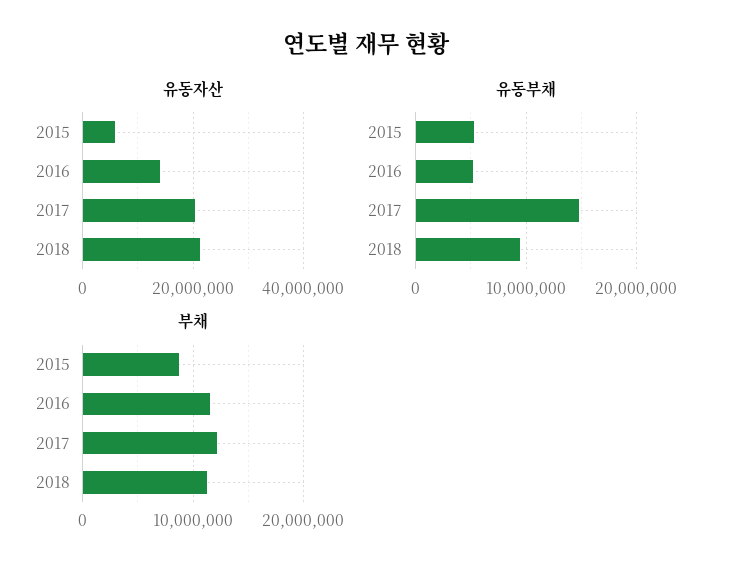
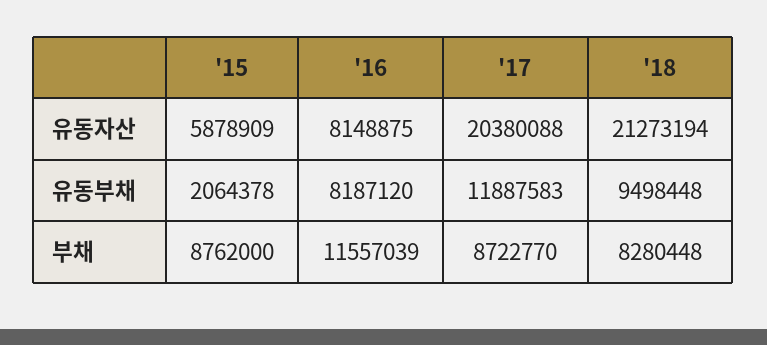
유동자산, 2016: 14000000 -> 8148875
유동부채, 2015: 5000000 -> 2064378
유동부채, 2016: 5000000 -> 8187120
유동부채, 2017: 15000000 -> 11887583
부채, 2017: 12000000 -> 8722770
부채, 2018: 11000000 -> 8280448

